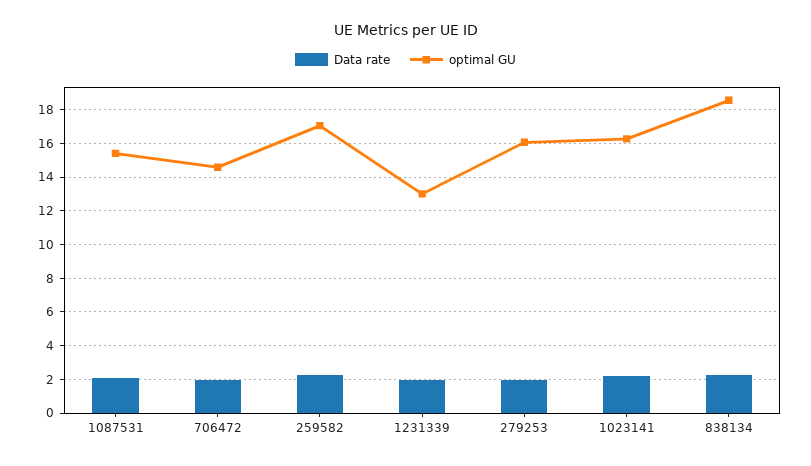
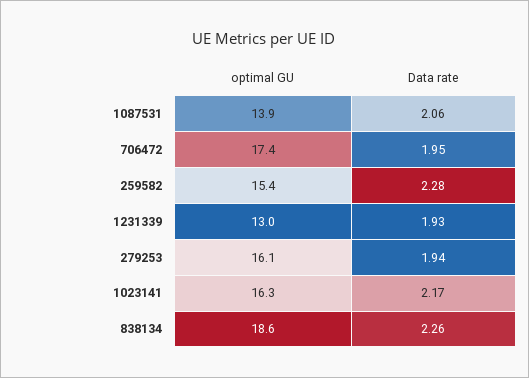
optimal GU, 1087531: 15.5 -> 13.9
optimal GU, 706472: 14.5 -> 17.4
optimal GU, 259582: 17 -> 15.4

